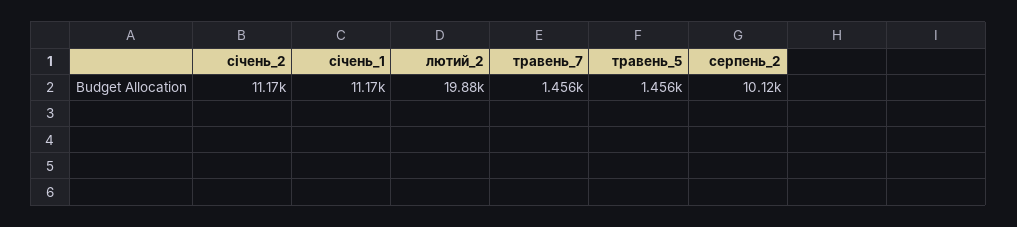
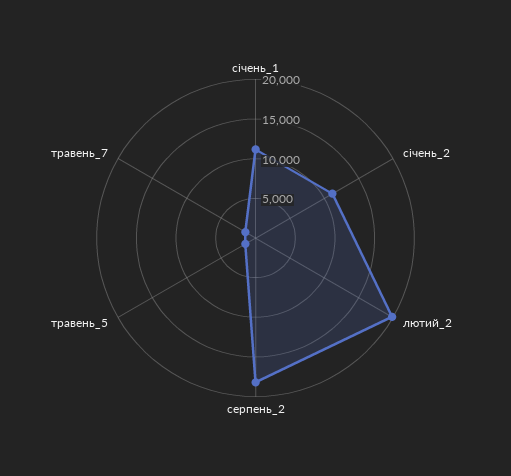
серпень_2: 10120 -> 17500

